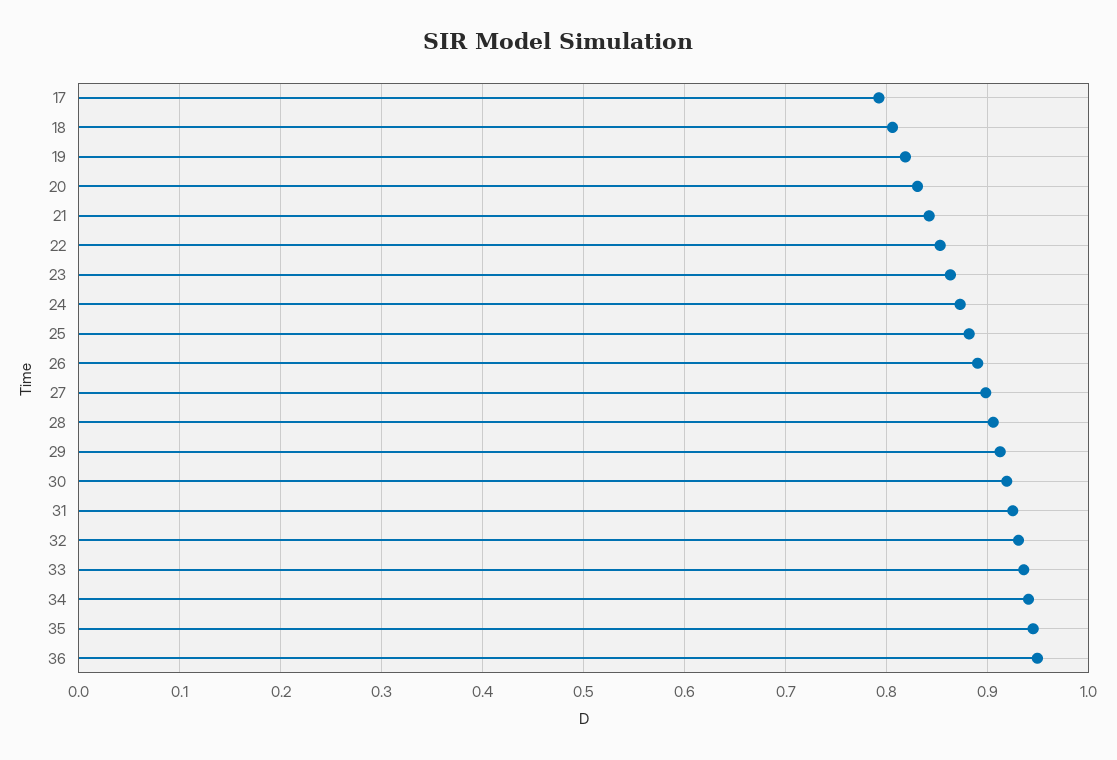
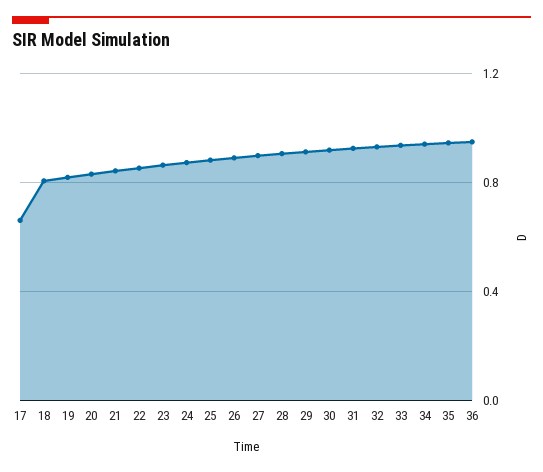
17: 0.79 -> 0.65

